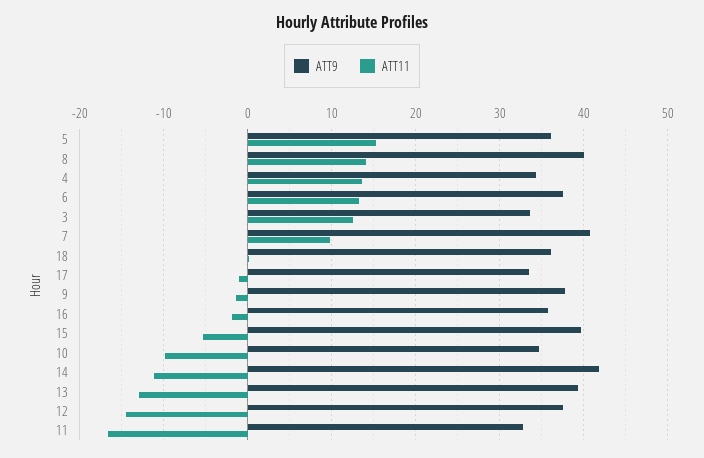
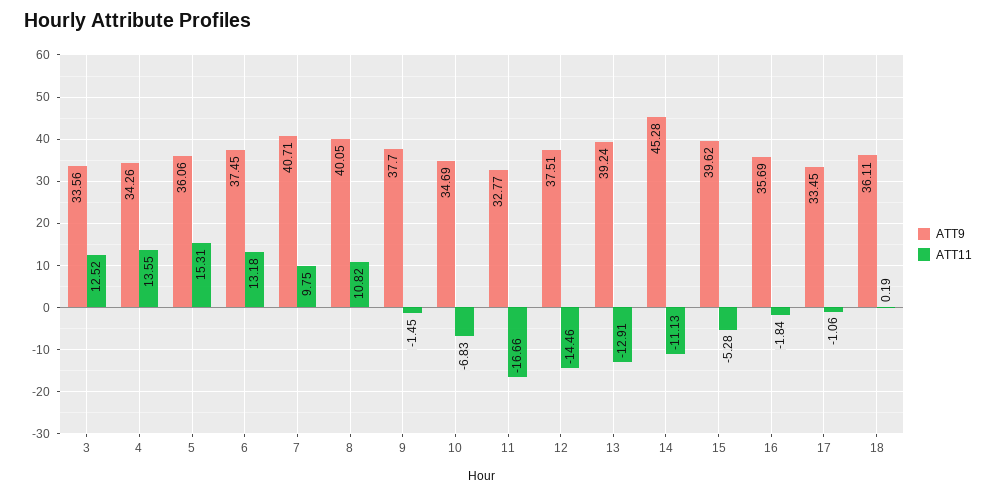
ATT11, 8: 14 -> 10.82
ATT11, 10: -10 -> -6.83
ATT9, 14: 42 -> 45.28

